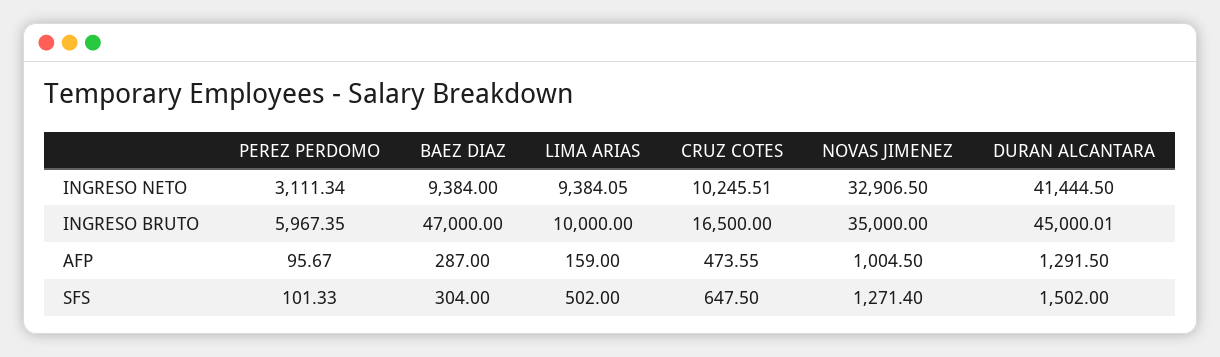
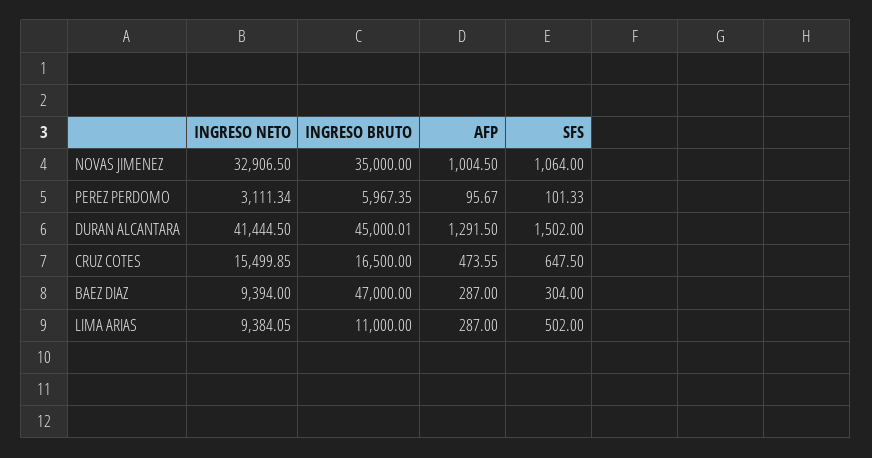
BAEZ DIAZ, INGRESO NETO: 9384 -> 9394
CRUZ COTES, INGRESO NETO: 10245.51 -> 15499.85
LIMA ARIAS, INGRESO BRUTO: 10000 -> 11000
LIMA ARIAS, AFP: 159 -> 287
NOVAS JIMENEZ, SFS: 1271.4 -> 1064

